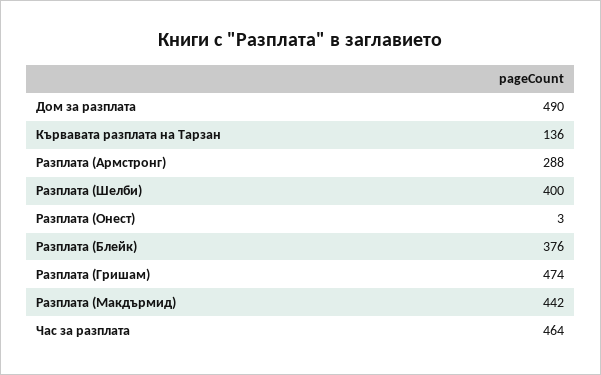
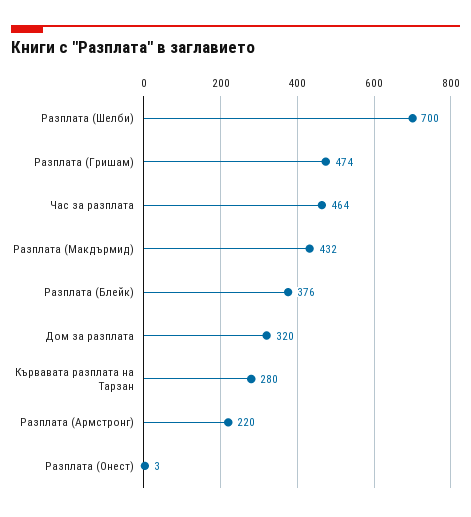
Дом за разплата: 490 -> 320
Кървавата разплата на Тарзан: 136 -> 280
Разплата (Армстронг): 288 -> 220
Разплата (Шелби): 400 -> 700
Разплата (Макдърмид): 442 -> 432

